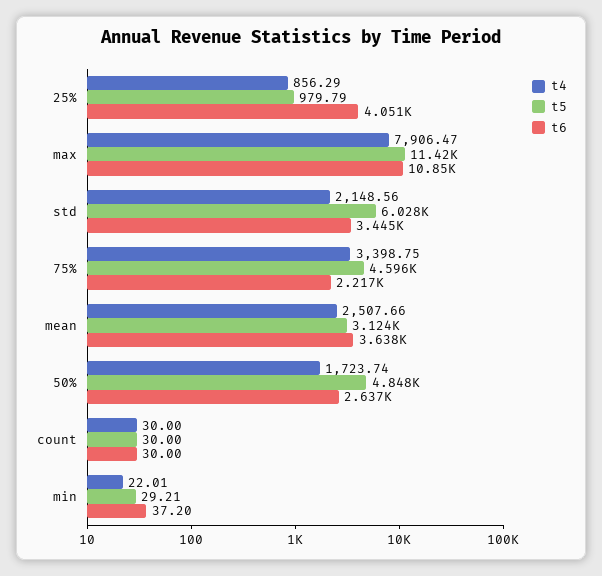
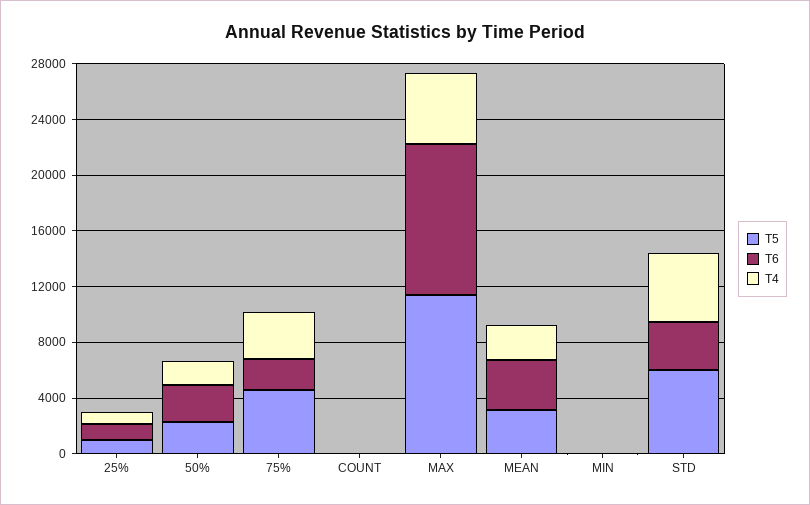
t6, 25%: 4051 -> 1000
t4, max: 7906.47 -> 5000
t4, std: 2148.56 -> 5000
t5, 50%: 4848 -> 2000

